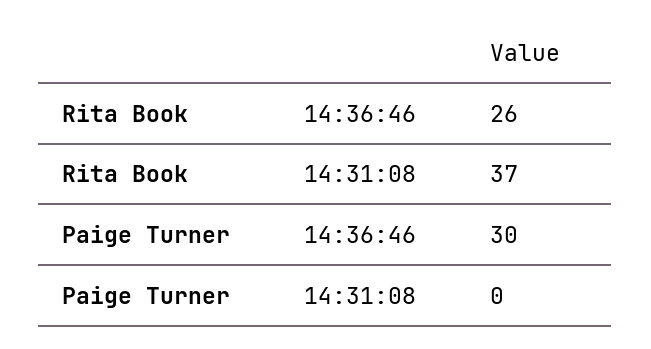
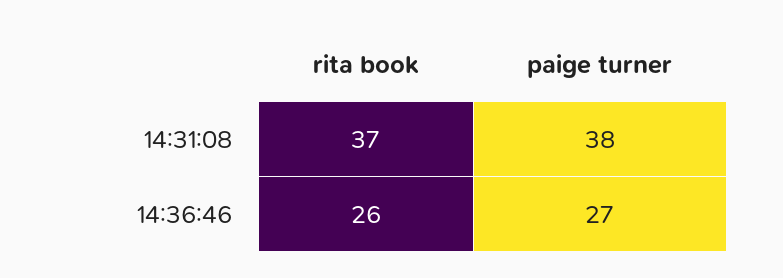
Paige Turner, 14:36:46: 30 -> 27
Paige Turner, 14:31:08: 0 -> 38

